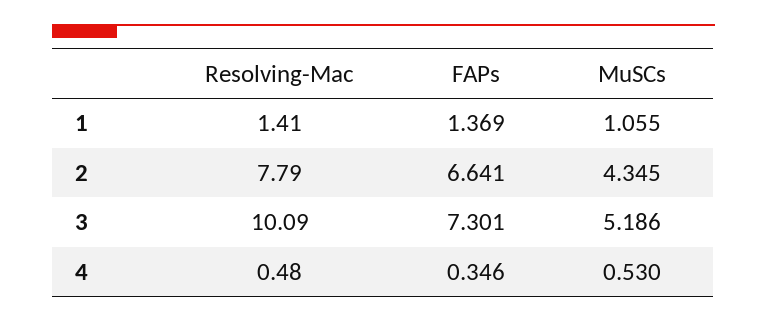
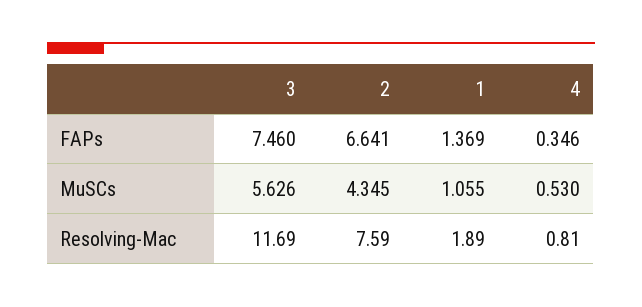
Resolving-Mac, 1: 1.41 -> 1.89
Resolving-Mac, 2: 7.79 -> 7.59
Resolving-Mac, 3: 10.09 -> 11.69
FAPs, 3: 7.301 -> 7.46
MuSCs, 3: 5.186 -> 5.626
Resolving-Mac, 4: 0.48 -> 0.81

